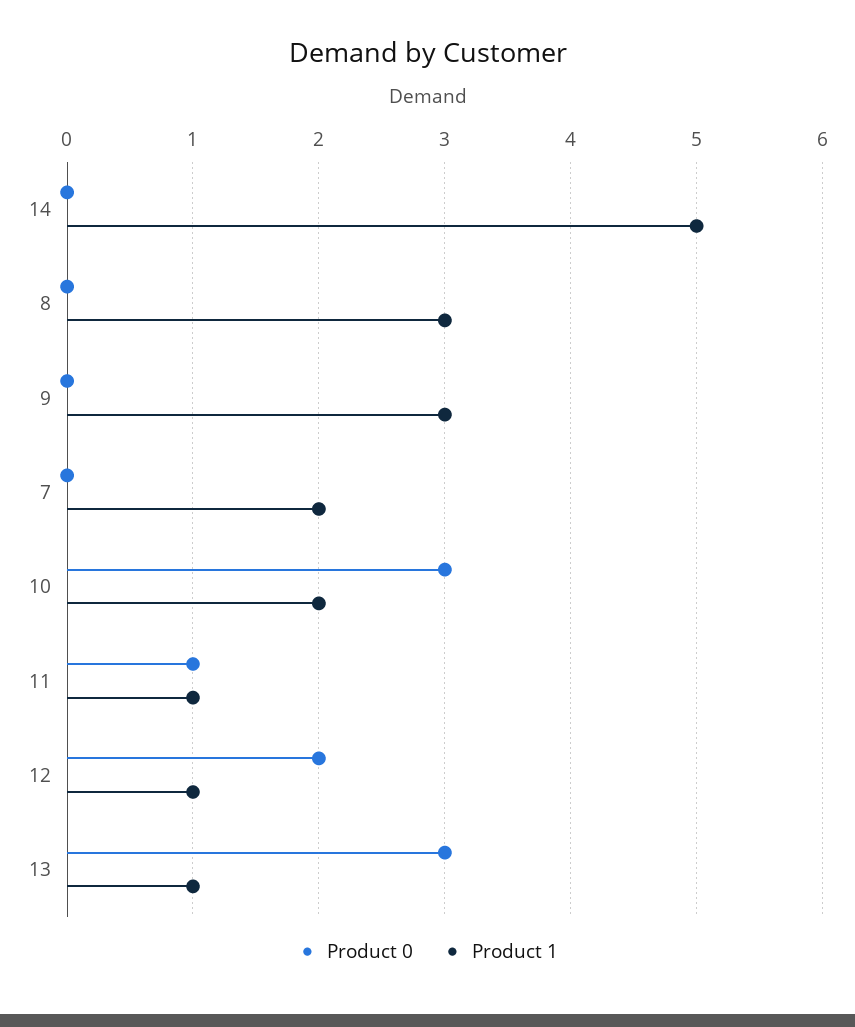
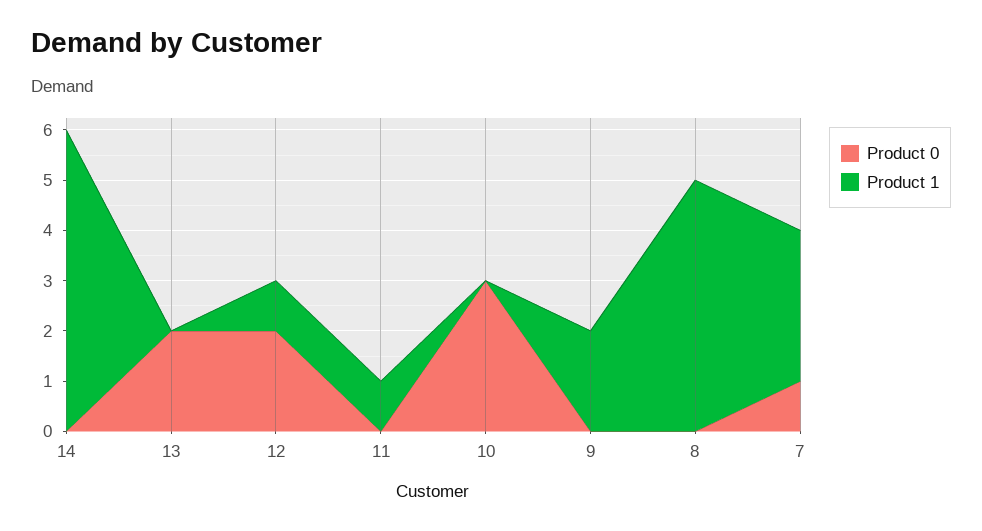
Product 1, 14: 5 -> 6
Product 1, 8: 3 -> 5
Product 1, 9: 3 -> 2
Product 0, 7: 0 -> 1
Product 1, 7: 2 -> 3
Product 1, 10: 2 -> 0
Product 0, 11: 1 -> 0
Product 0, 13: 3 -> 2
Product 1, 13: 1 -> 0

